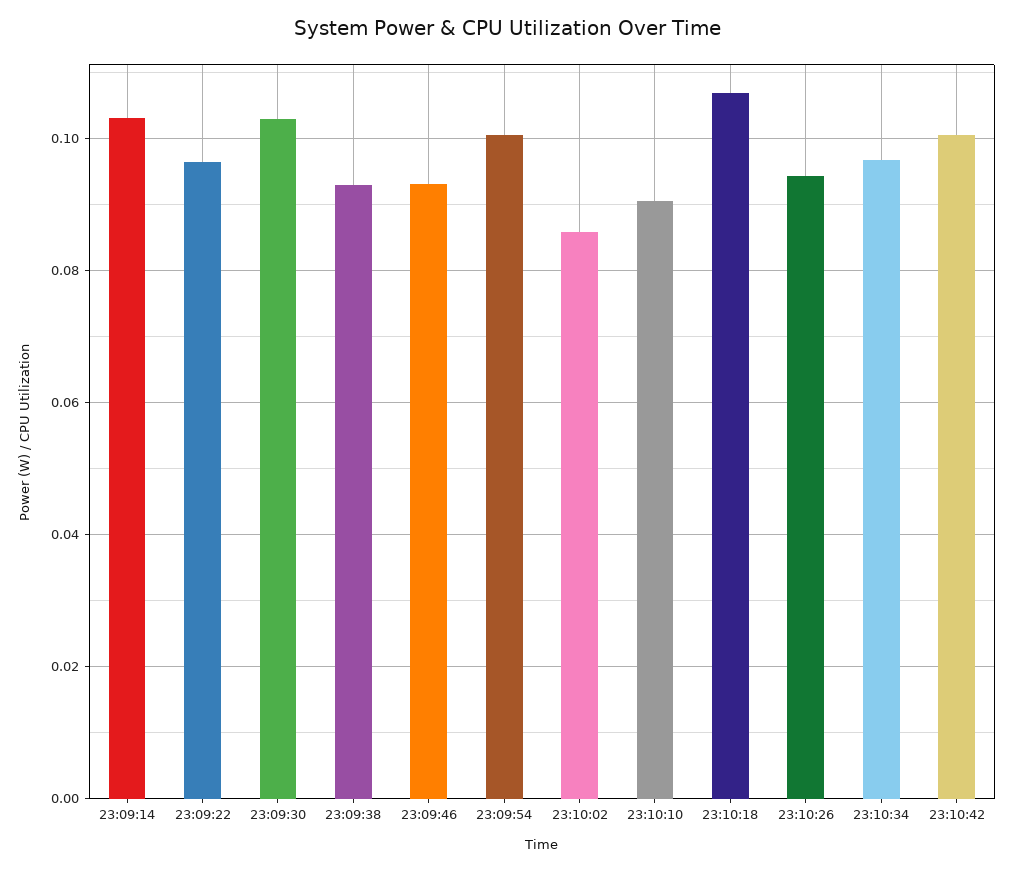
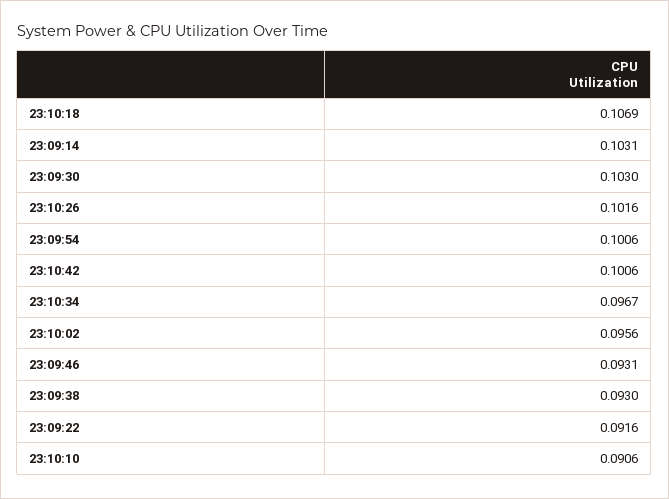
23:09:22: 0.096 -> 0.0916
23:10:02: 0.086 -> 0.0956
23:10:26: 0.094 -> 0.1016

